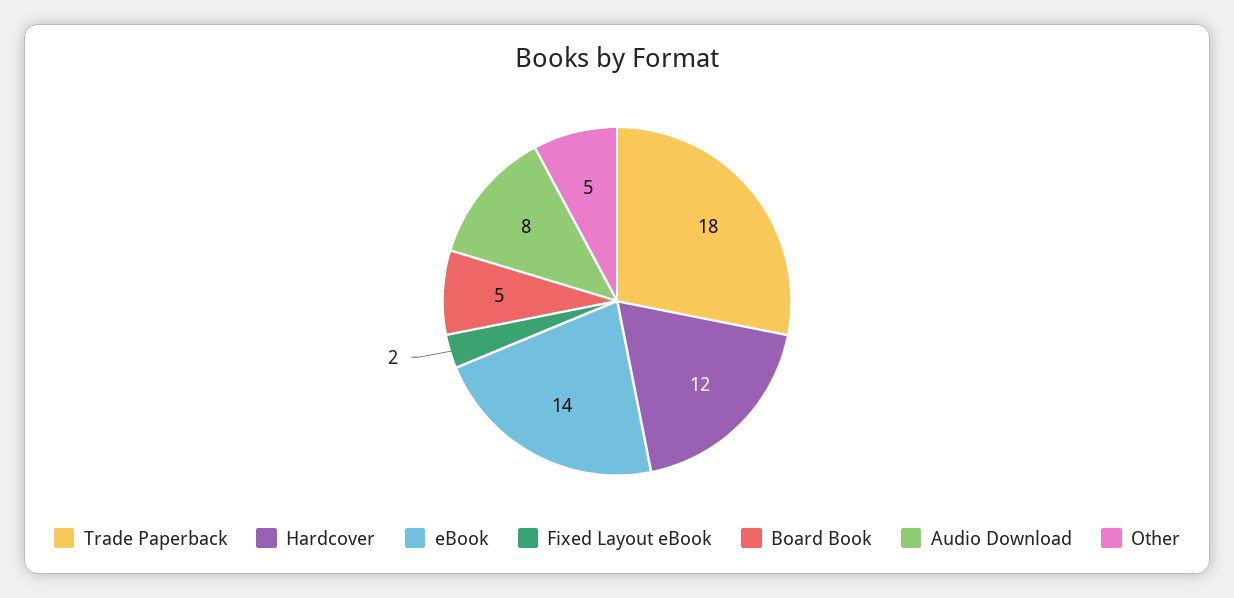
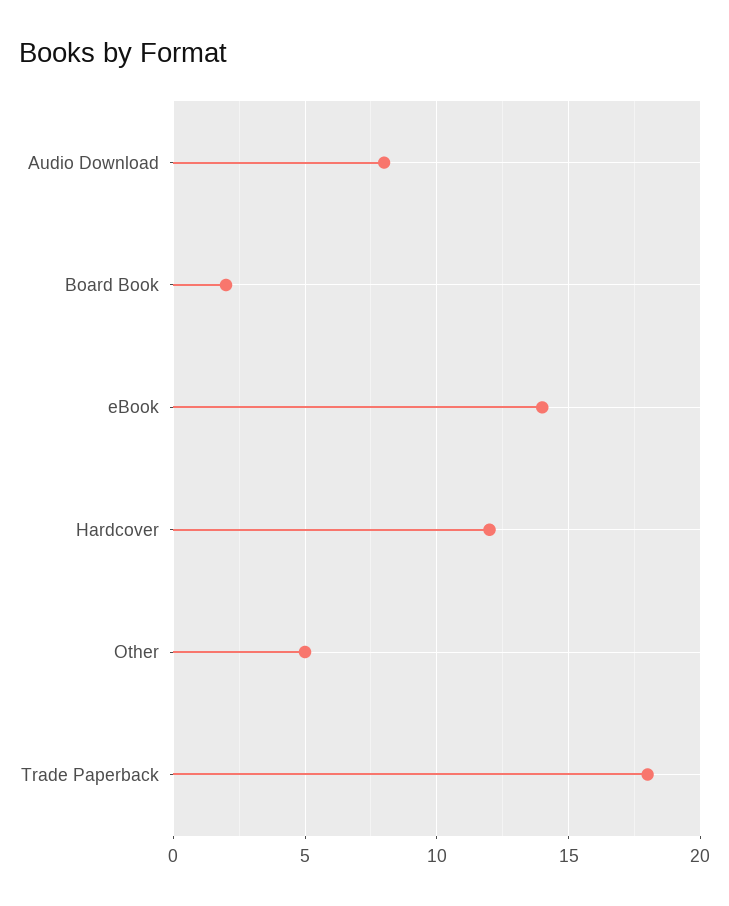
Fixed Layout eBook: 2 -> none
Board Book: 5 -> 2

